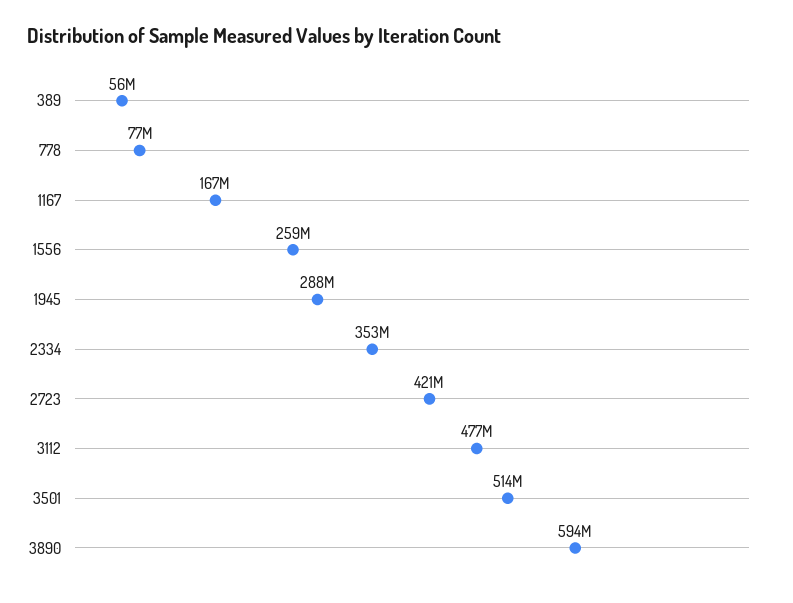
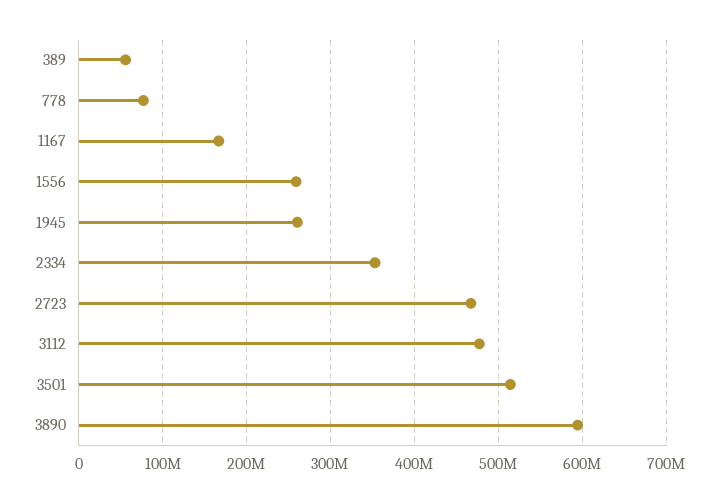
1945: 288000000 -> 260000000
2723: 421000000 -> 470000000

